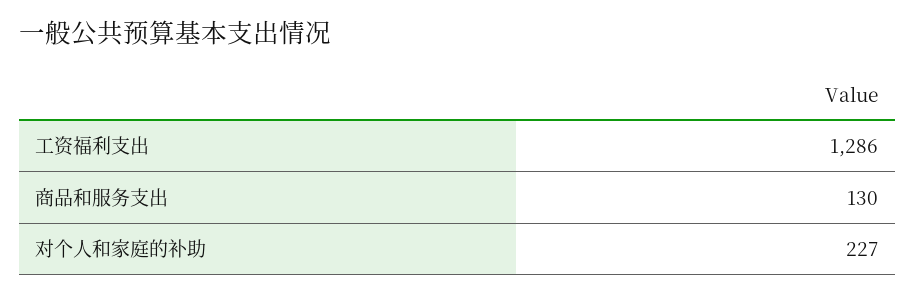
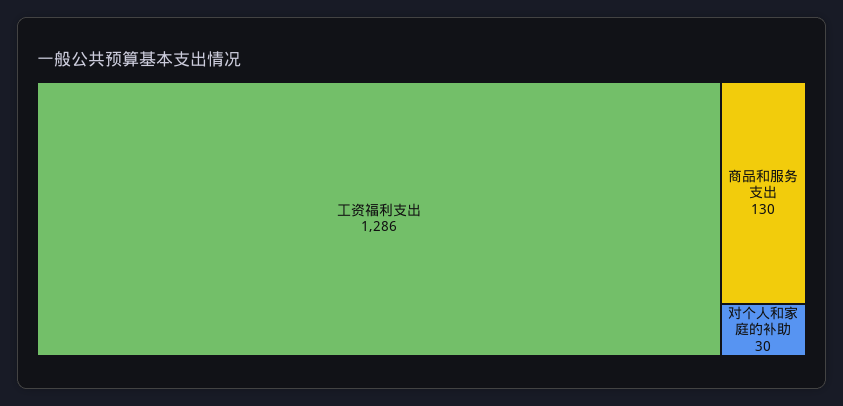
对个人和家庭的补助: 227 -> 30

